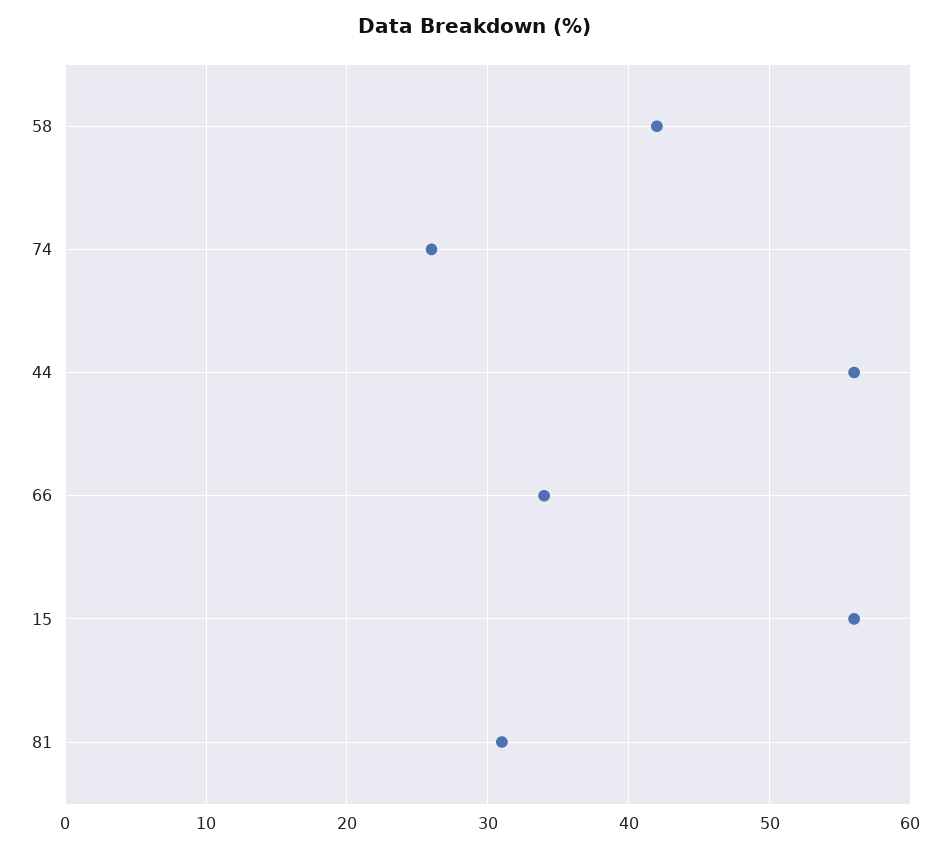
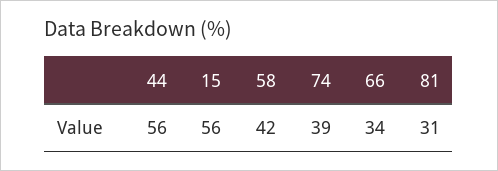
74: 26 -> 39

